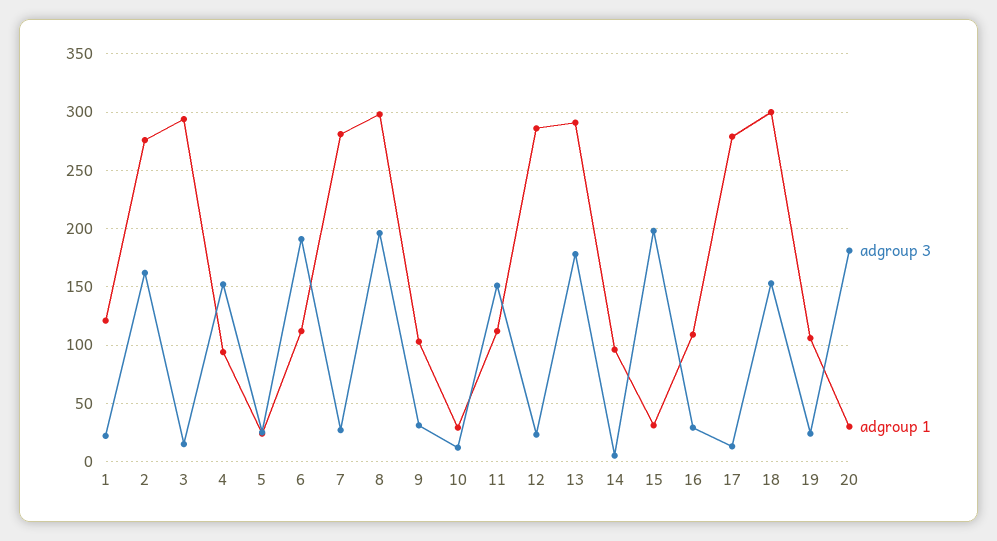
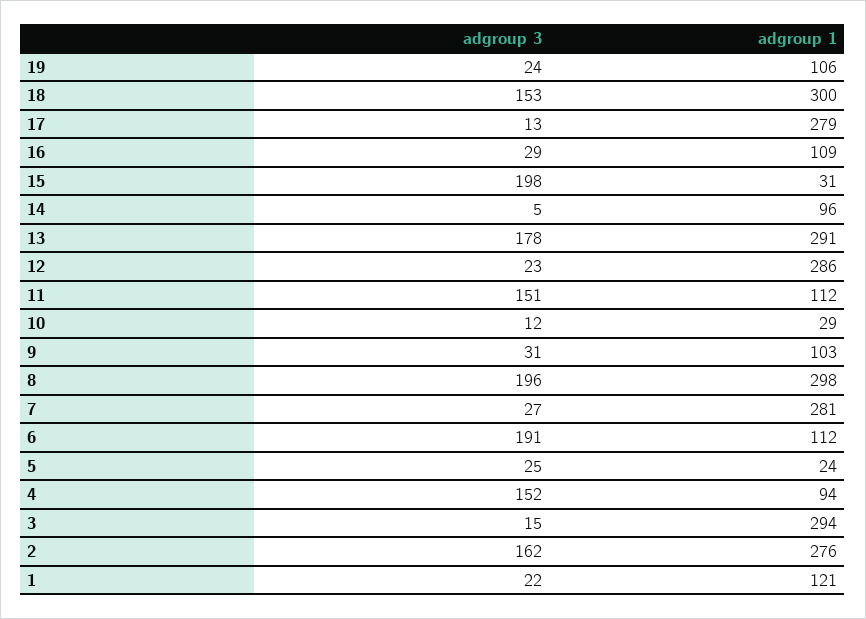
adgroup 3, 20: 180 -> none
adgroup 1, 20: 30 -> none

